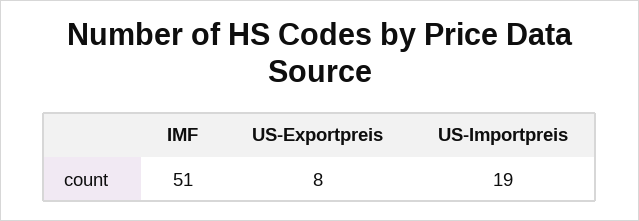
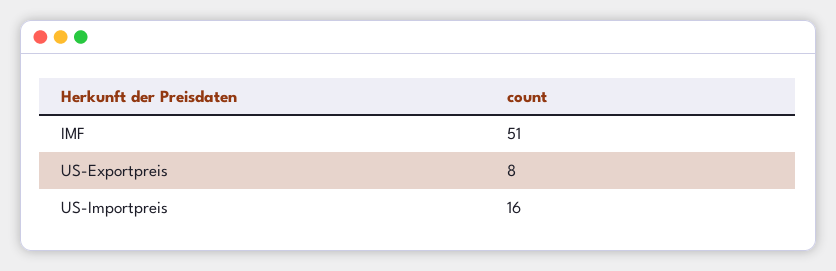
US-Importpreis: 19 -> 16

